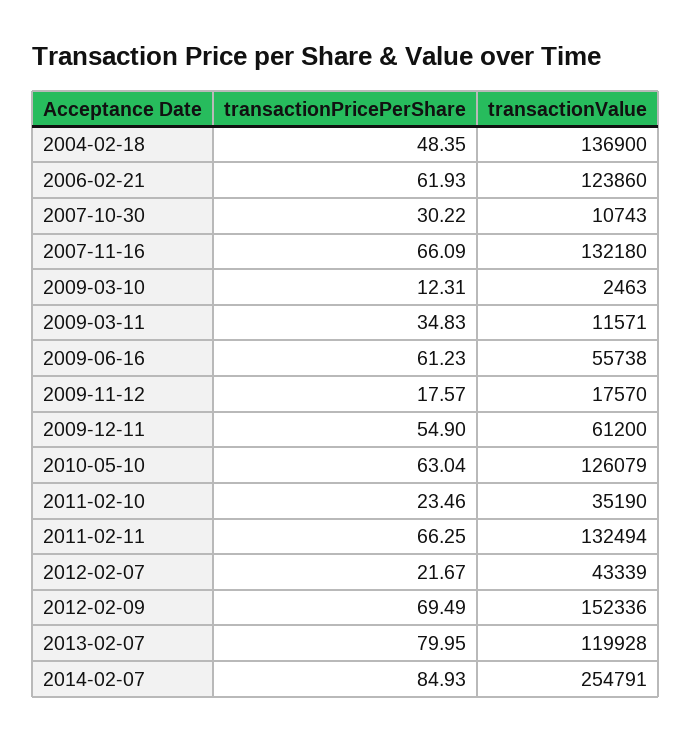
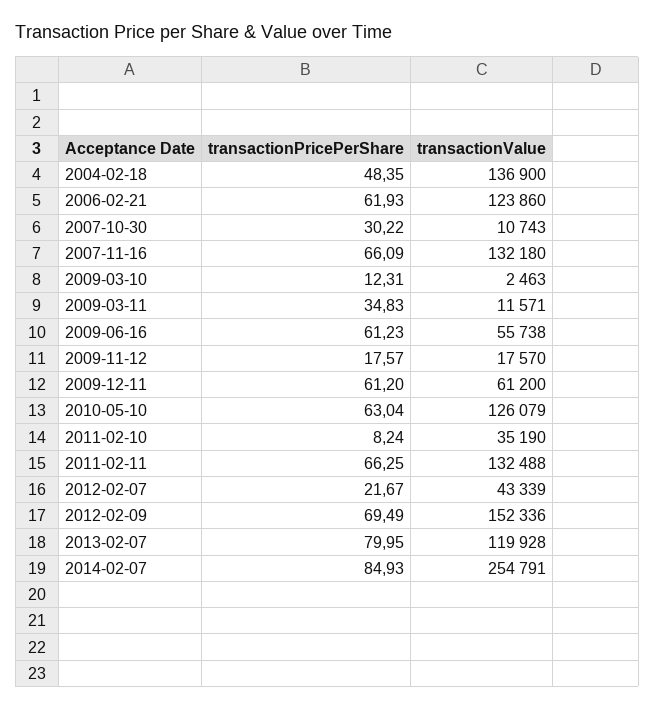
transactionPricePerShare, 2009-12-11: 54.9 -> 61.2
transactionPricePerShare, 2011-02-10: 23.46 -> 8.24
transactionValue, 2011-02-11: 132494 -> 132488

